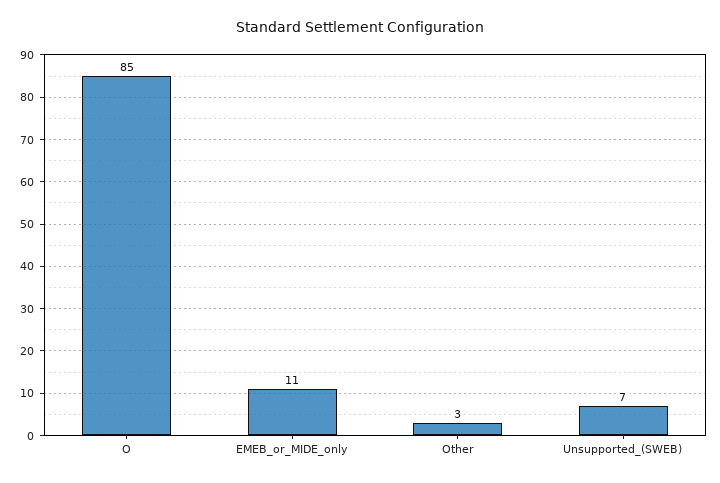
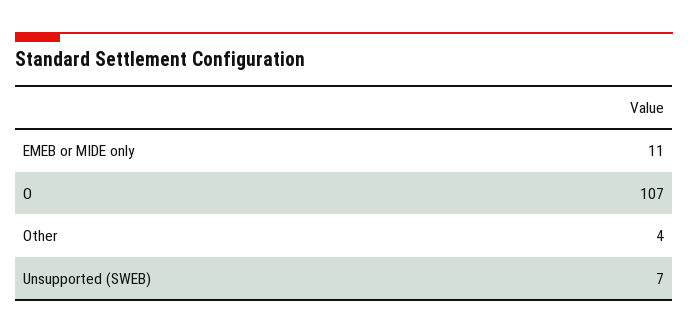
O: 85 -> 107
Other: 3 -> 4

